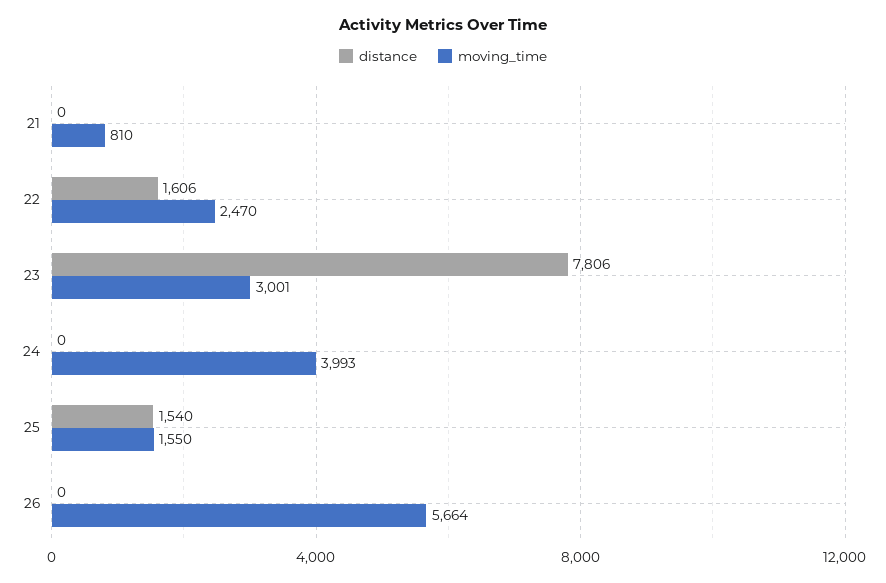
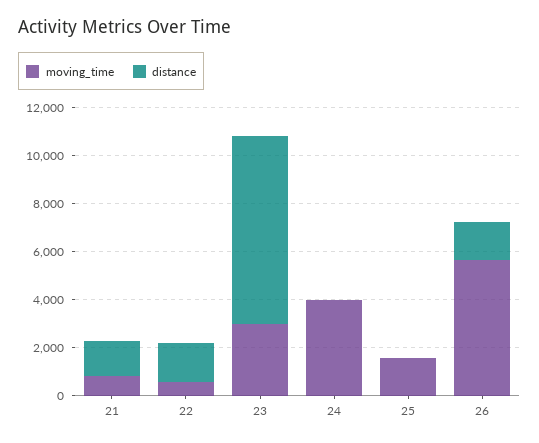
distance, 21: 0 -> 1500
moving_time, 22: 2470 -> 500
distance, 25: 1540 -> 0
distance, 26: 0 -> 1500

